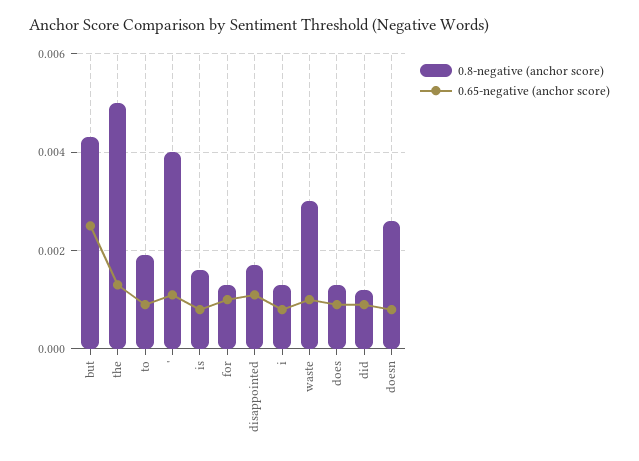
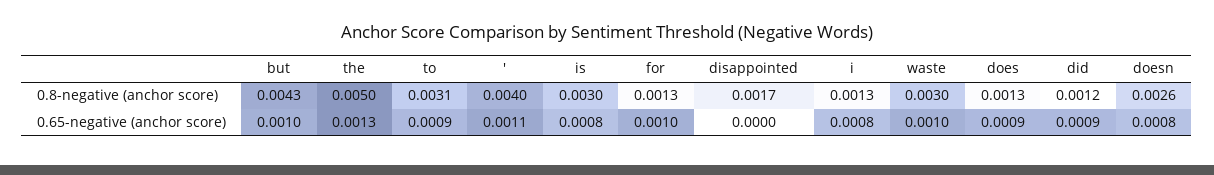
0.65-negative (anchor score), but: 0.0025 -> 0.001
0.8-negative (anchor score), to: 0.002 -> 0.0031
0.8-negative (anchor score), is: 0.0015 -> 0.003
0.65-negative (anchor score), disappointed: 0.001 -> 0

